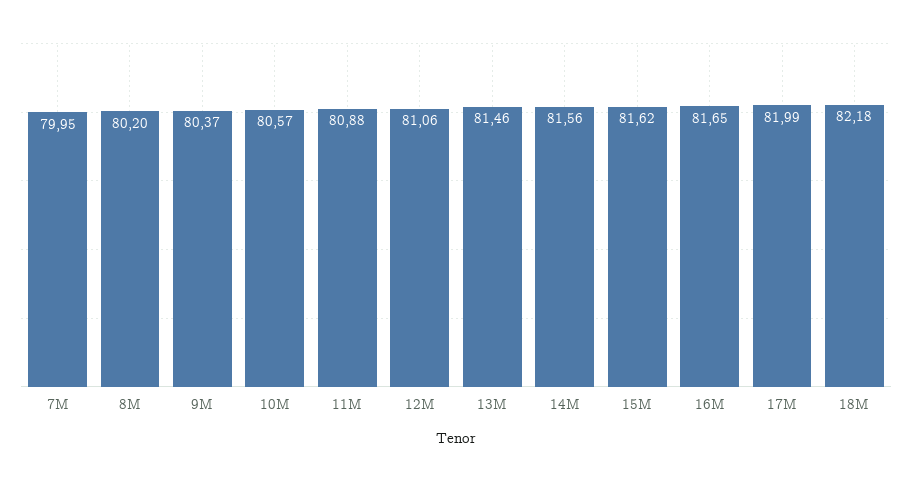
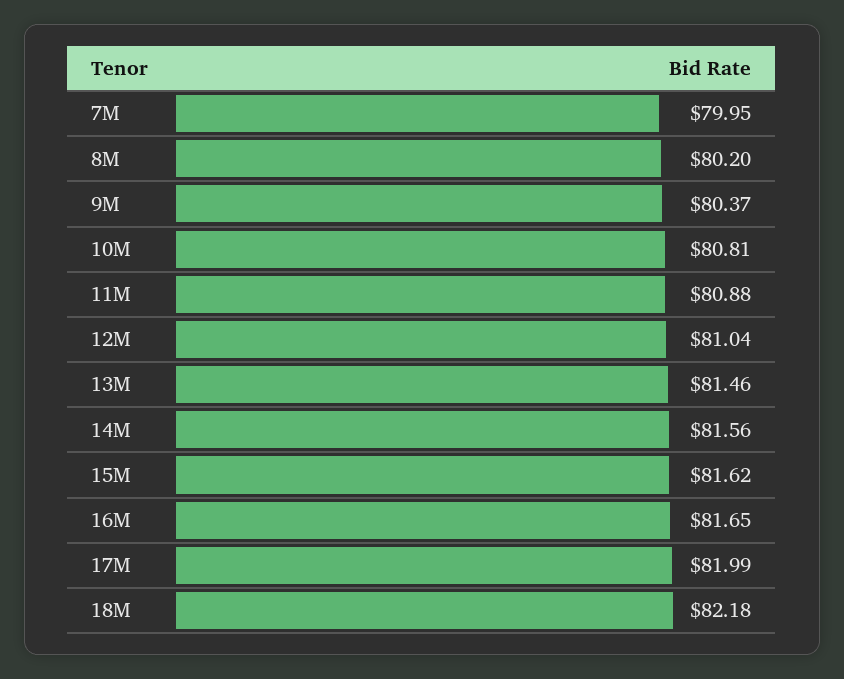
10M: 80.57 -> 80.81
12M: 81.06 -> 81.04

